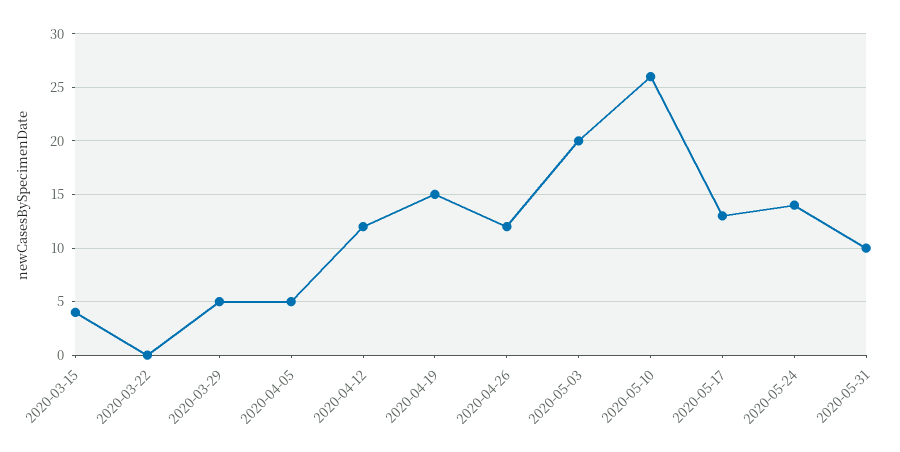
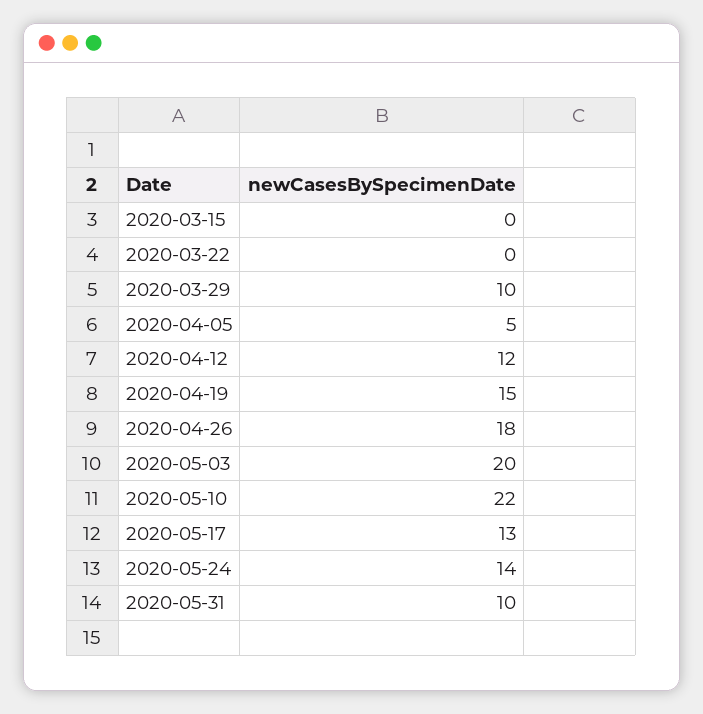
2020-03-15: 4 -> 0
2020-03-29: 5 -> 10
2020-04-26: 12 -> 18
2020-05-10: 26 -> 22

